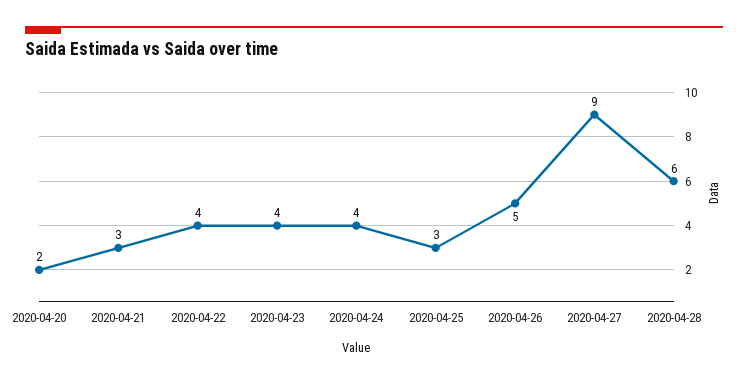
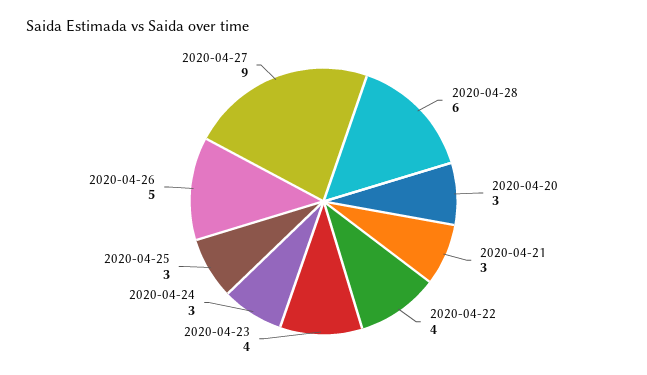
2020-04-20: 2 -> 3
2020-04-24: 4 -> 3

